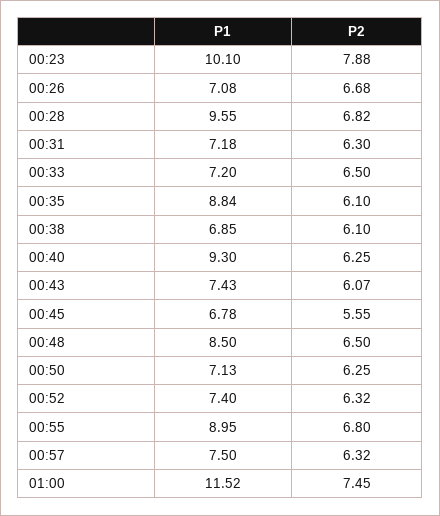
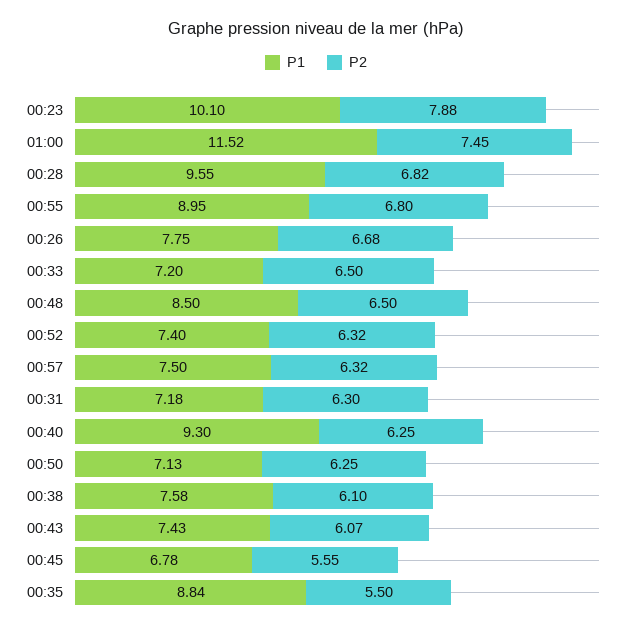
P1, 00:26: 7.08 -> 7.75
P2, 00:35: 6.1 -> 5.5
P1, 00:38: 6.85 -> 7.58

